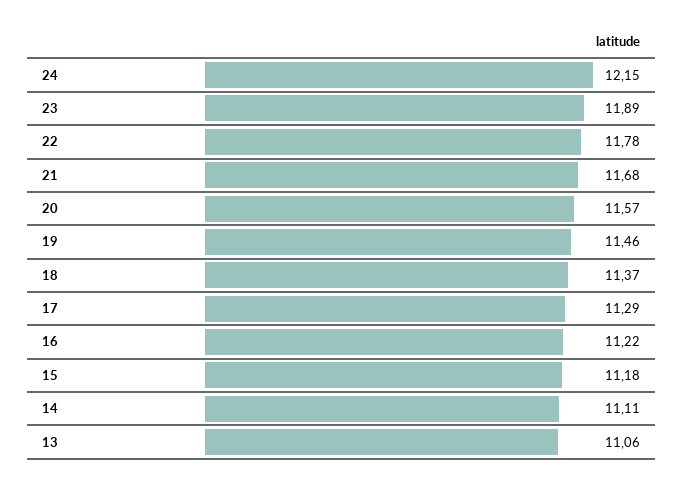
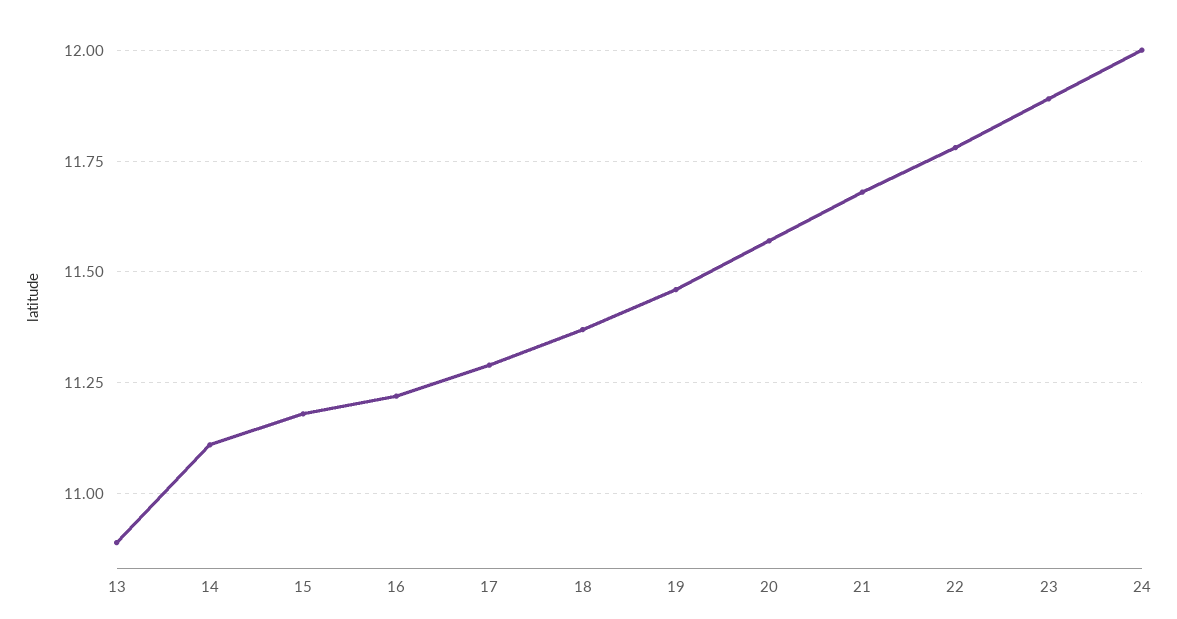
24: 12.15 -> 12
13: 11.06 -> 10.9

